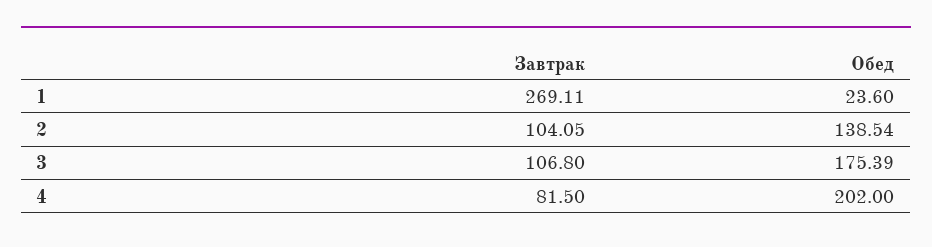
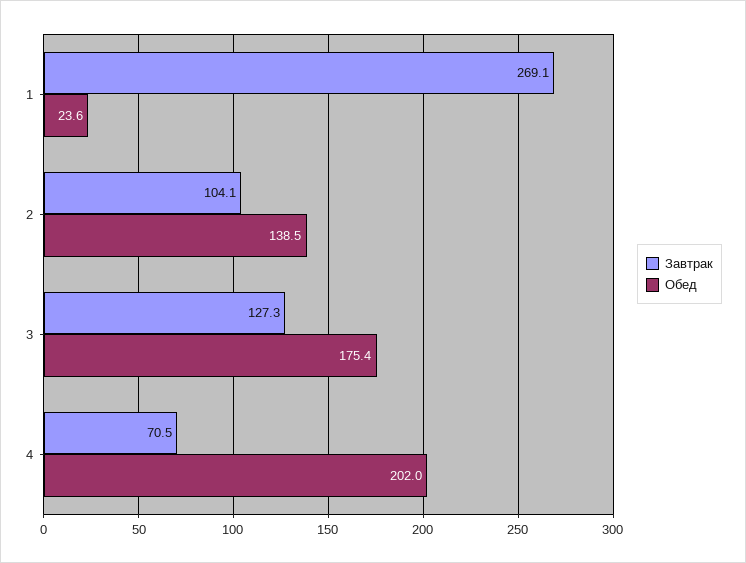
Завтрак, 3: 106.8 -> 127.3
Завтрак, 4: 81.5 -> 70.5

